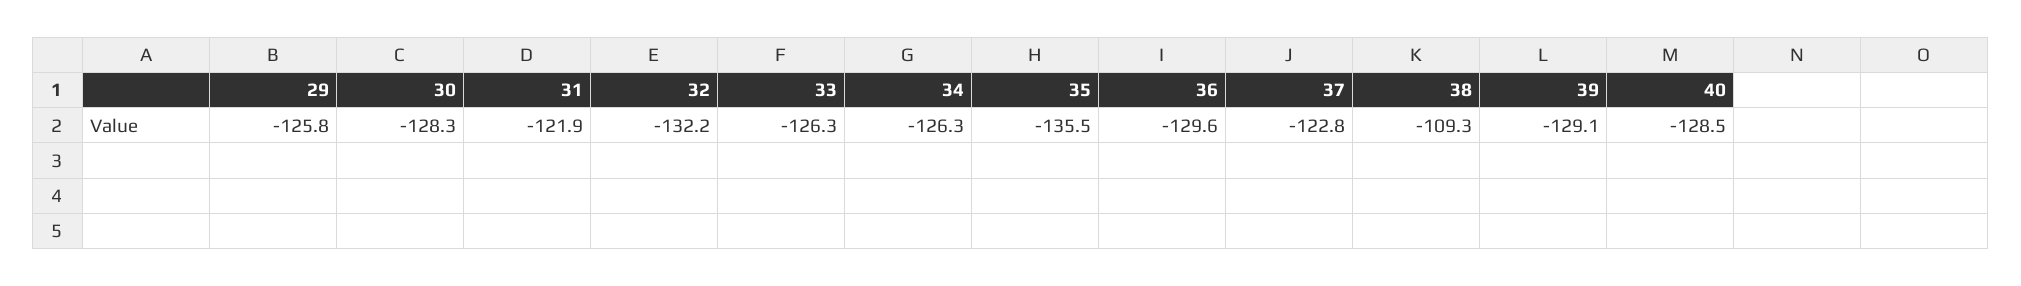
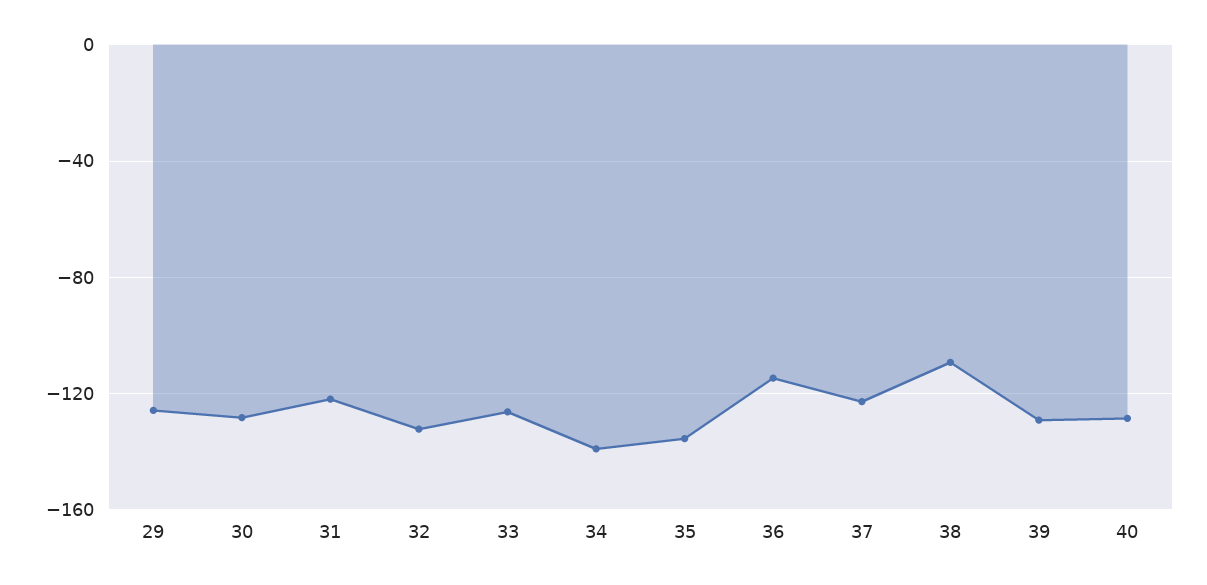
34: -126.3 -> -140
36: -129.6 -> -115

